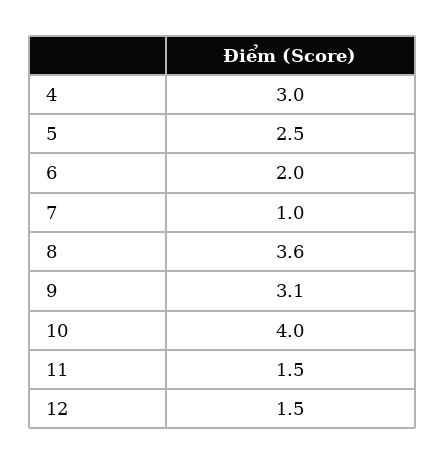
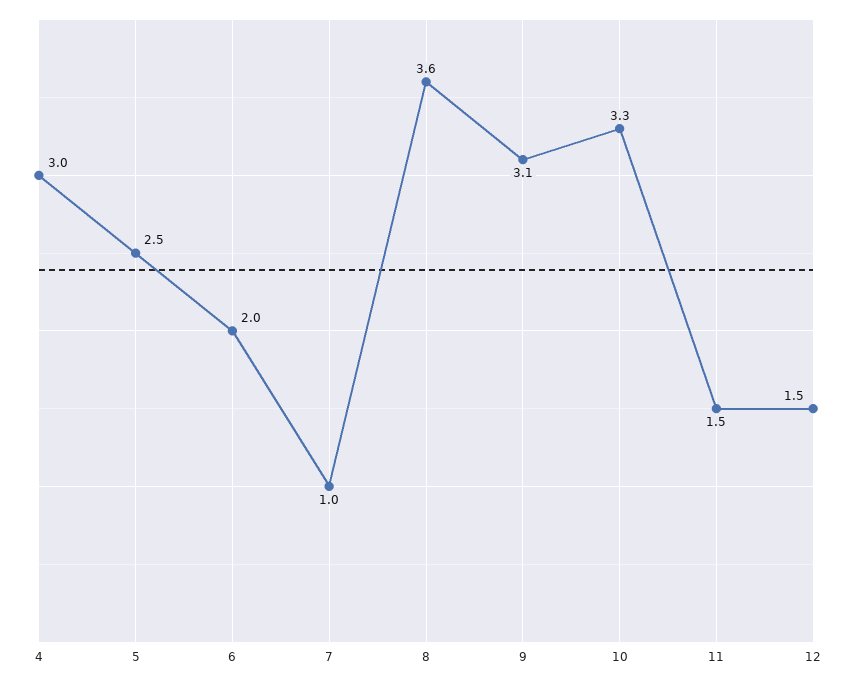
10: 4 -> 3.3

